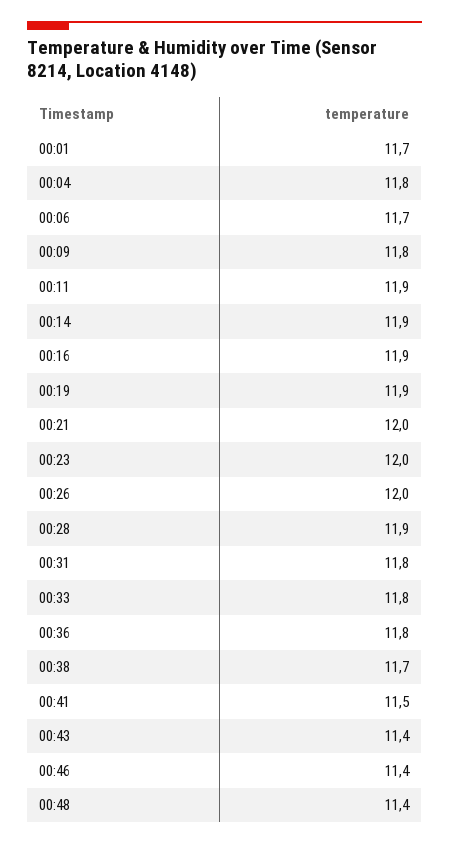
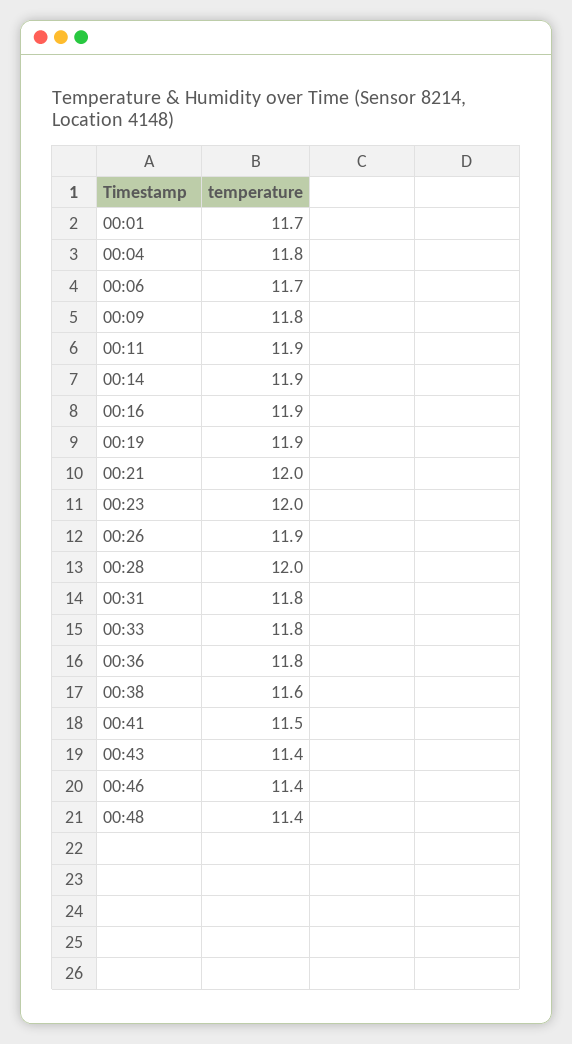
00:26: 12 -> 11.9
00:28: 11.9 -> 12
00:38: 11.7 -> 11.6

